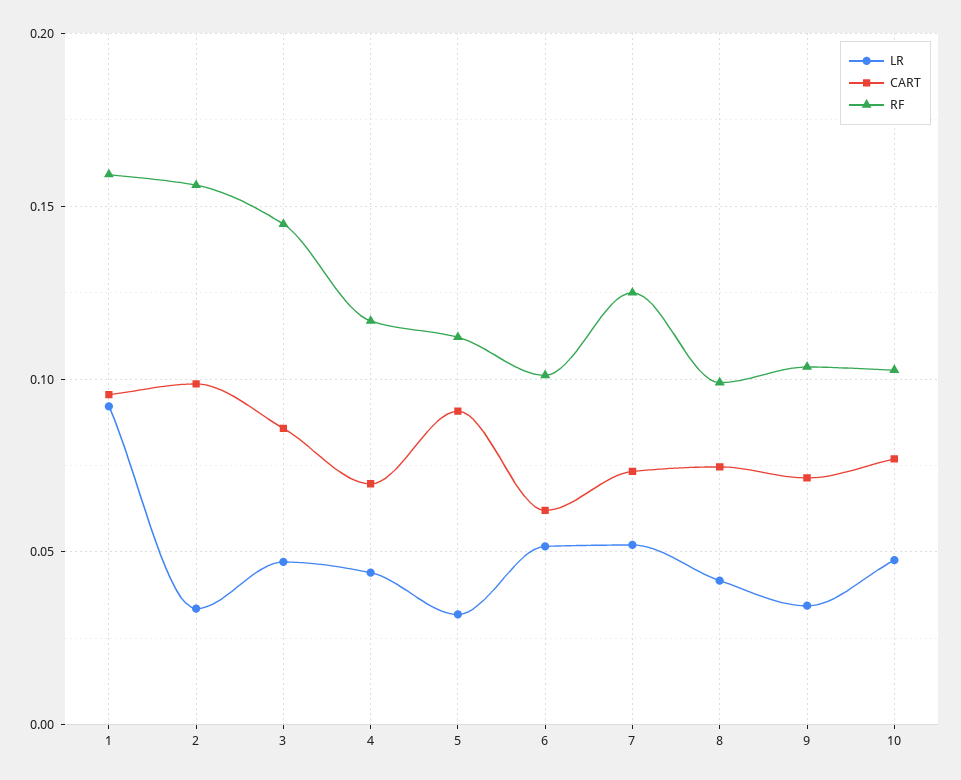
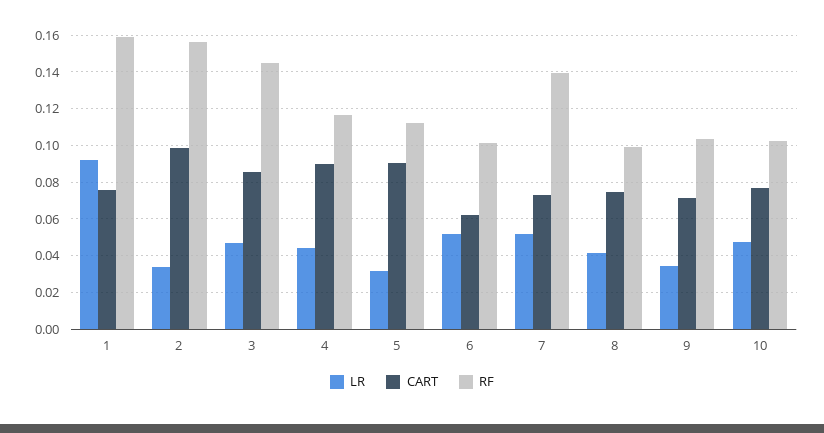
CART, 1: 0.095 -> 0.075
CART, 4: 0.07 -> 0.09
RF, 7: 0.125 -> 0.14

